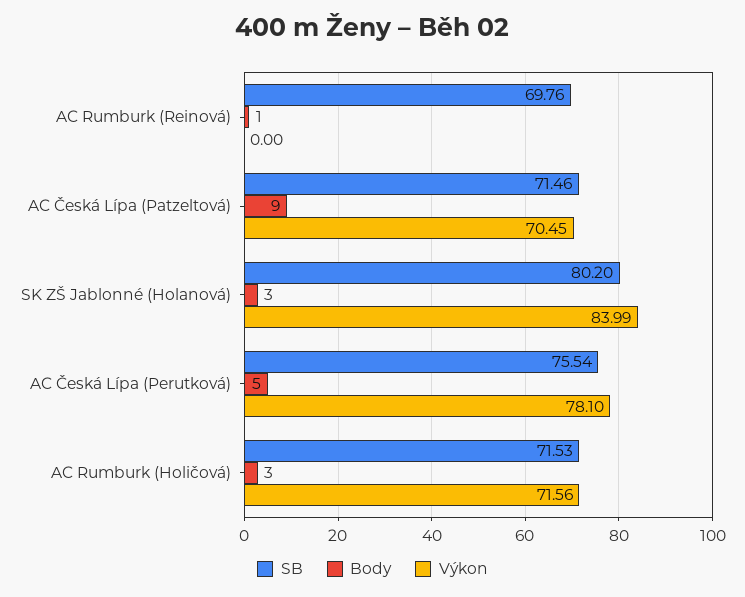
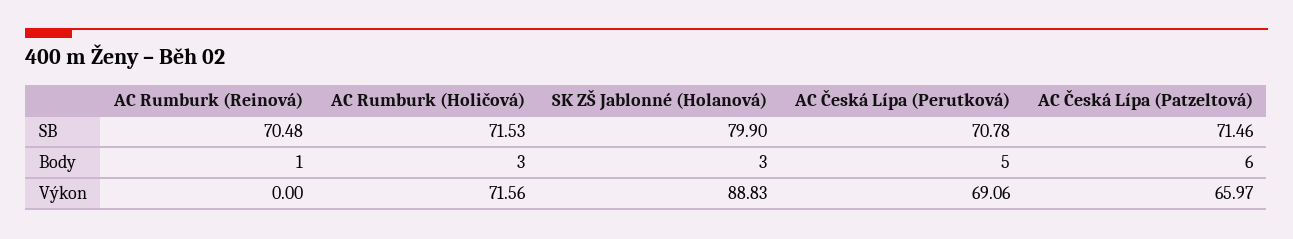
SB, AC Rumburk (Reinová): 69.76 -> 70.48
Body, AC Česká Lípa (Patzeltová): 9 -> 6
Výkon, AC Česká Lípa (Patzeltová): 70.45 -> 65.97
SB, SK ZŠ Jablonné (Holanová): 80.2 -> 79.9
Výkon, SK ZŠ Jablonné (Holanová): 83.99 -> 88.83
SB, AC Česká Lípa (Perutková): 75.54 -> 70.78
Výkon, AC Česká Lípa (Perutková): 78.1 -> 69.06

